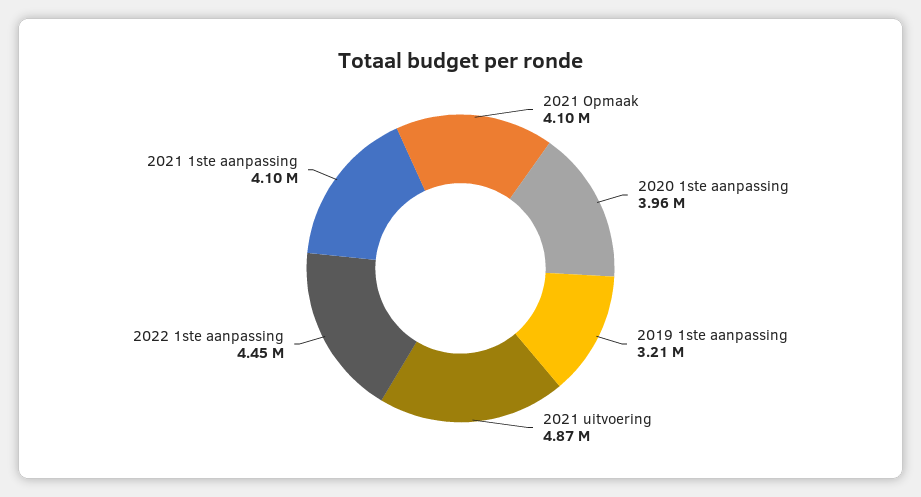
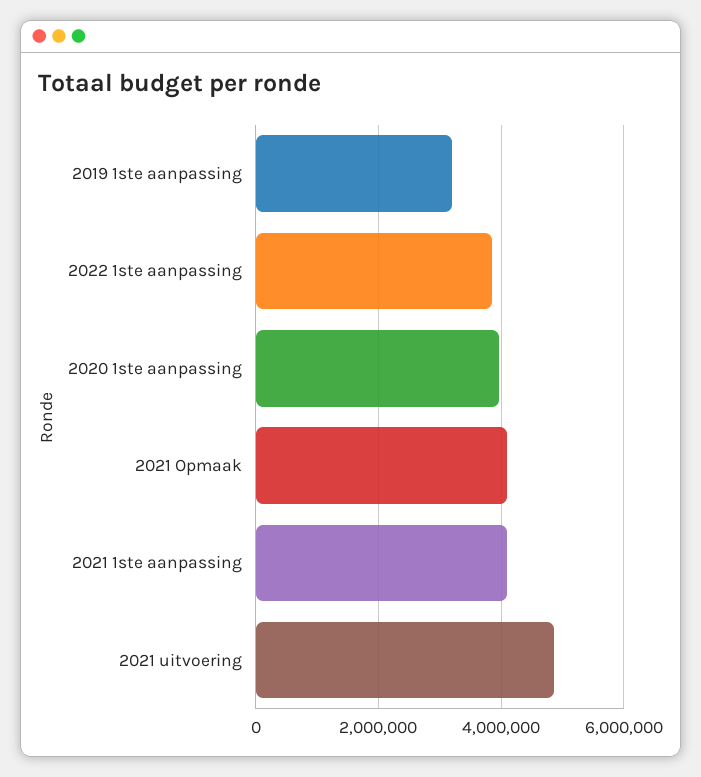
2022 1ste aanpassing: 4450000 -> 3800000

